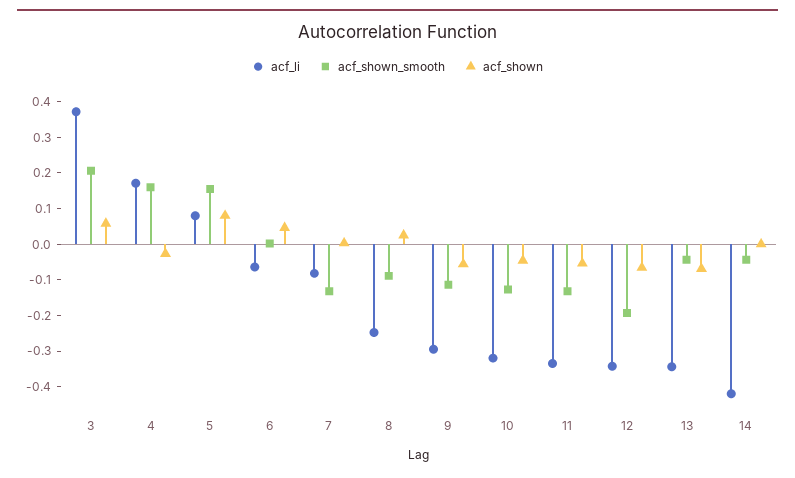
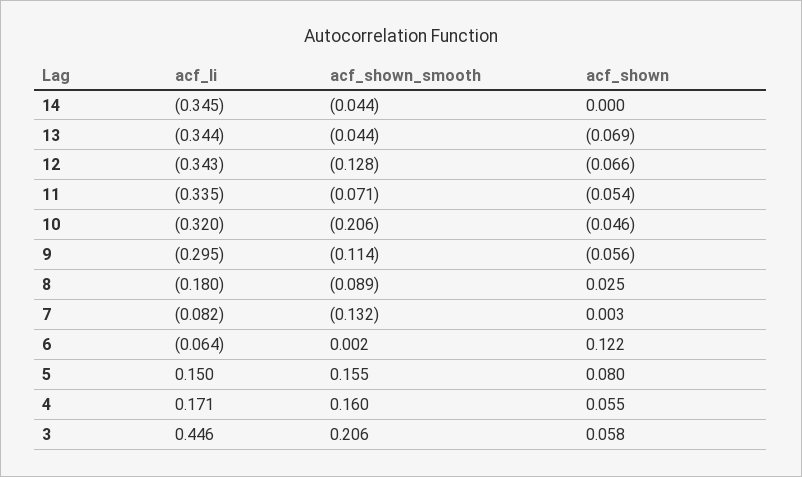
acf_li, 3: 0.375 -> 0.446
acf_shown, 4: -0.025 -> 0.055
acf_li, 5: 0.075 -> 0.15
acf_shown, 6: 0.05 -> 0.122
acf_li, 8: -0.25 -> -0.18
acf_shown_smooth, 10: -0.125 -> -0.206
acf_shown_smooth, 11: -0.125 -> -0.071
acf_shown_smooth, 12: -0.2 -> -0.128
acf_li, 14: -0.425 -> -0.345

